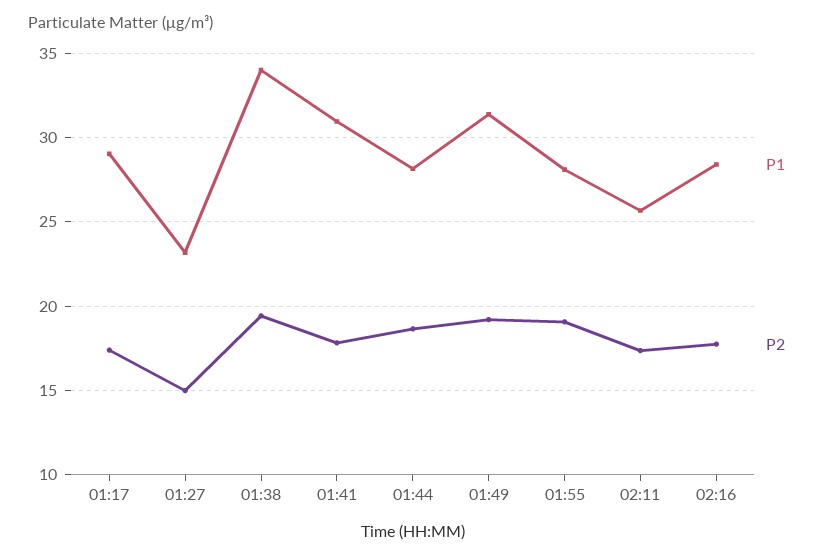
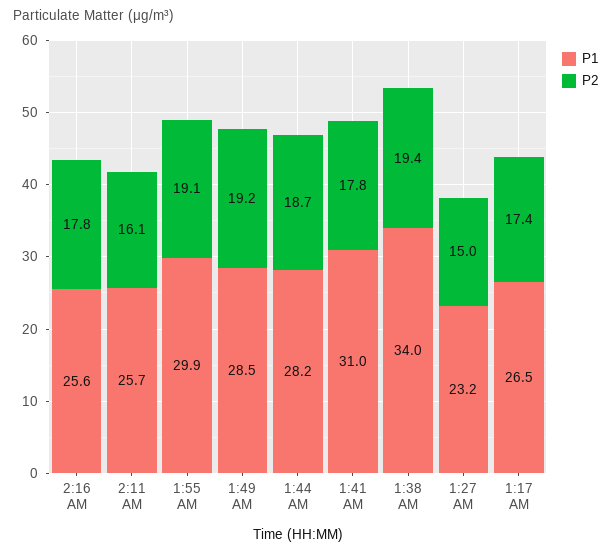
P1, 01:17: 29 -> 26.5
P1, 01:49: 31.5 -> 28.5
P1, 01:55: 28 -> 29.9
P2, 02:11: 17.5 -> 16.1
P1, 02:16: 28.5 -> 25.6

